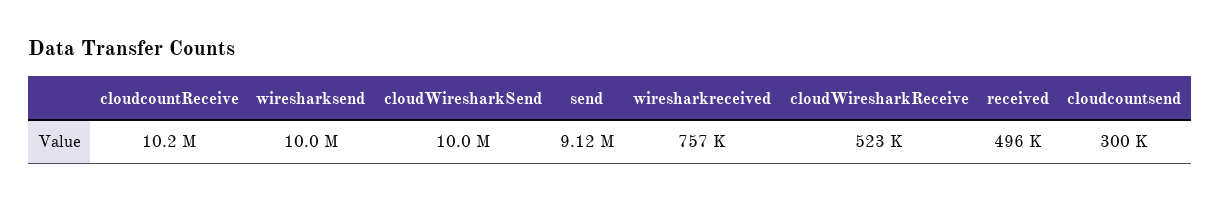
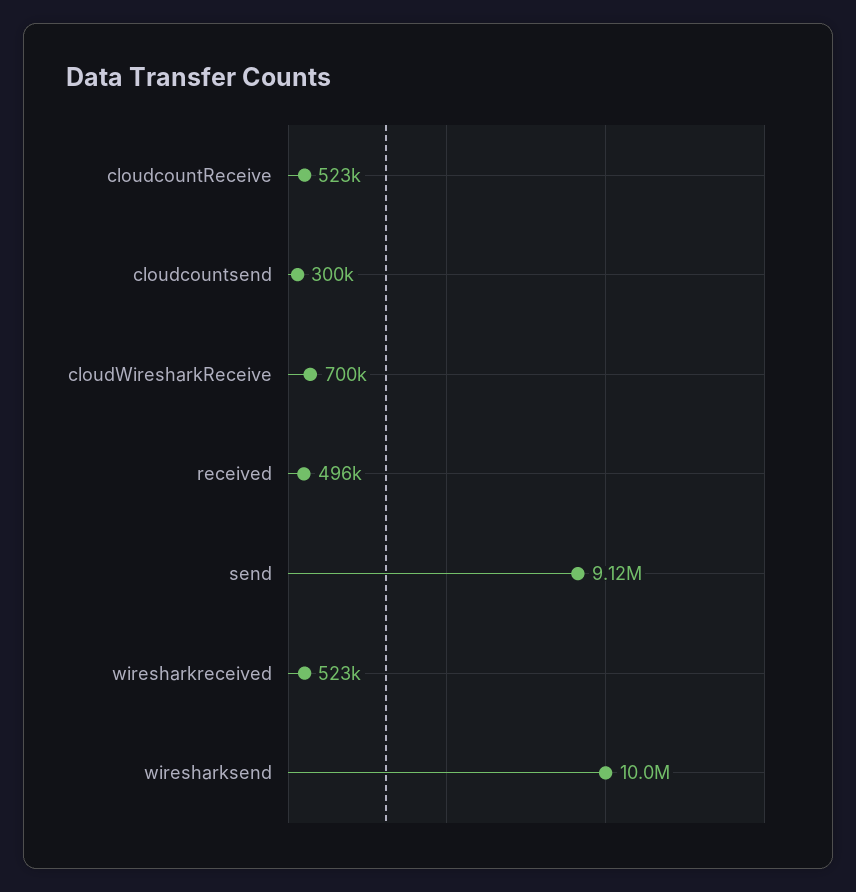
cloudcountReceive: 10200000 -> 523000
cloudWiresharkSend: 10000000 -> none
wiresharkreceived: 757000 -> 523000
cloudWiresharkReceive: 523000 -> 700000

